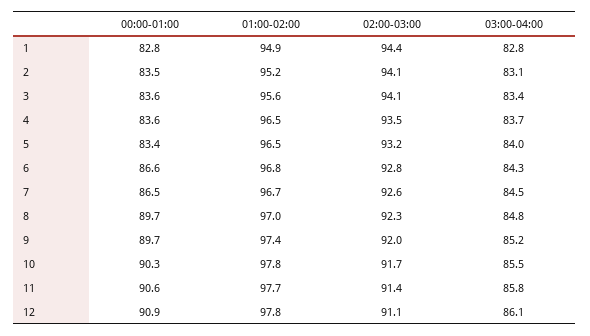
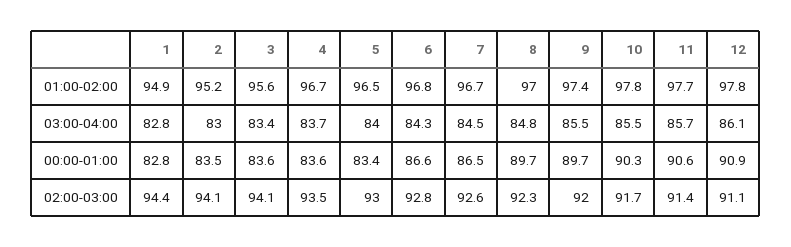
03:00-04:00, 2: 83.1 -> 83
01:00-02:00, 4: 96.5 -> 96.7
02:00-03:00, 5: 93.2 -> 93
03:00-04:00, 9: 85.2 -> 85.5
03:00-04:00, 11: 85.8 -> 85.7

